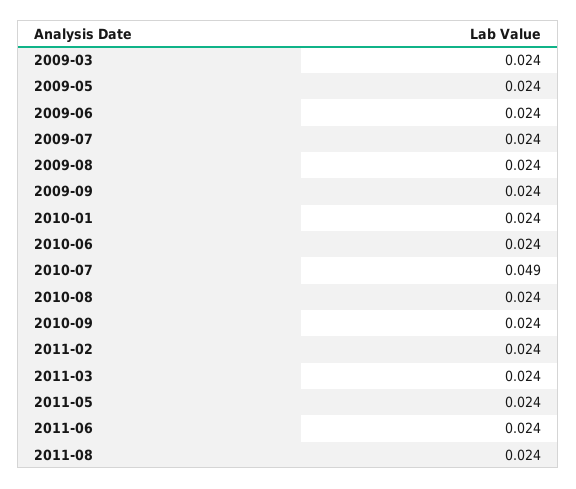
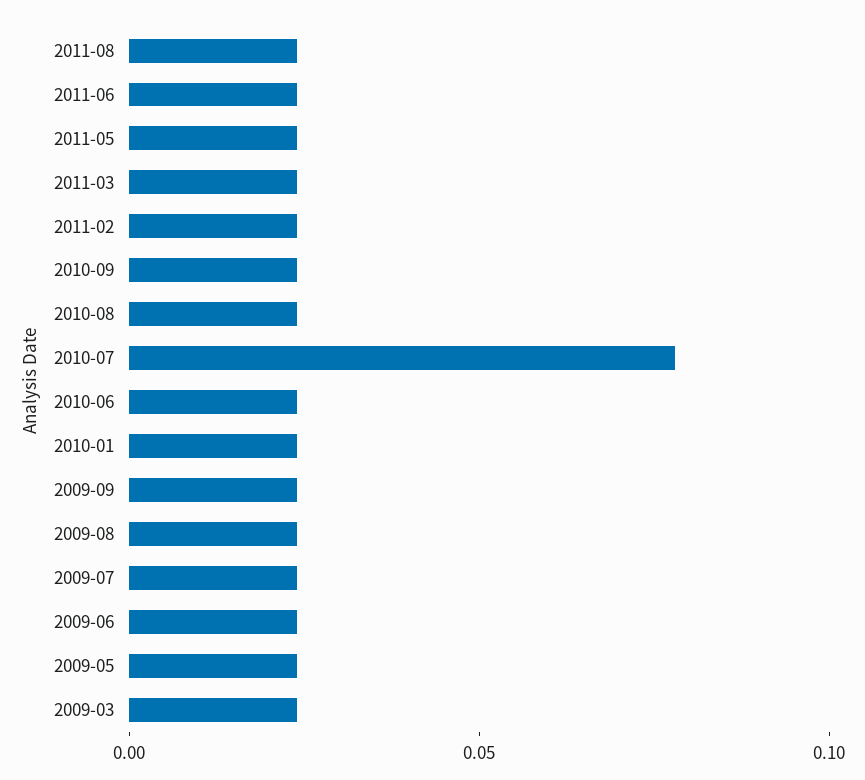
2010-07: 0.049 -> 0.08

